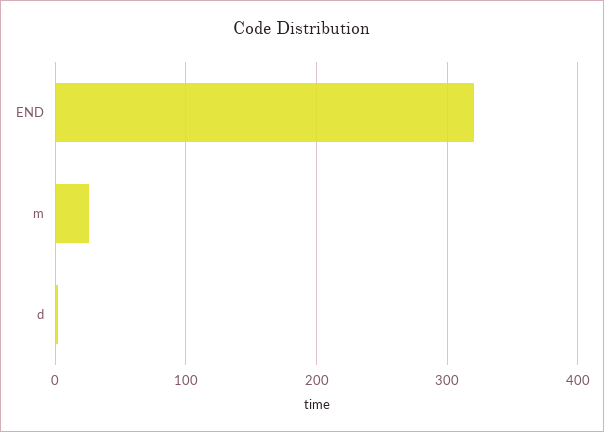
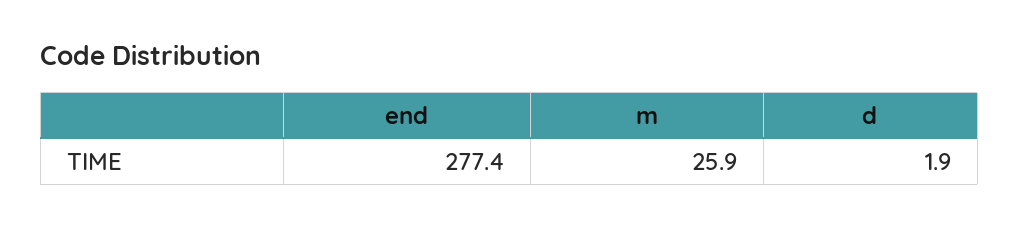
END: 320 -> 277.4

